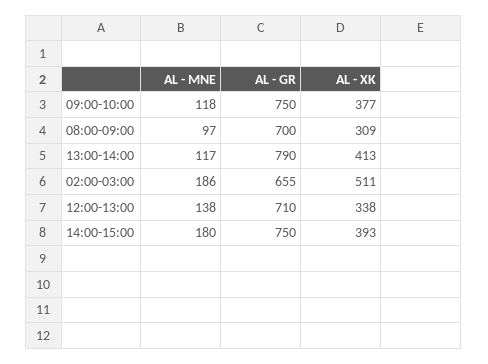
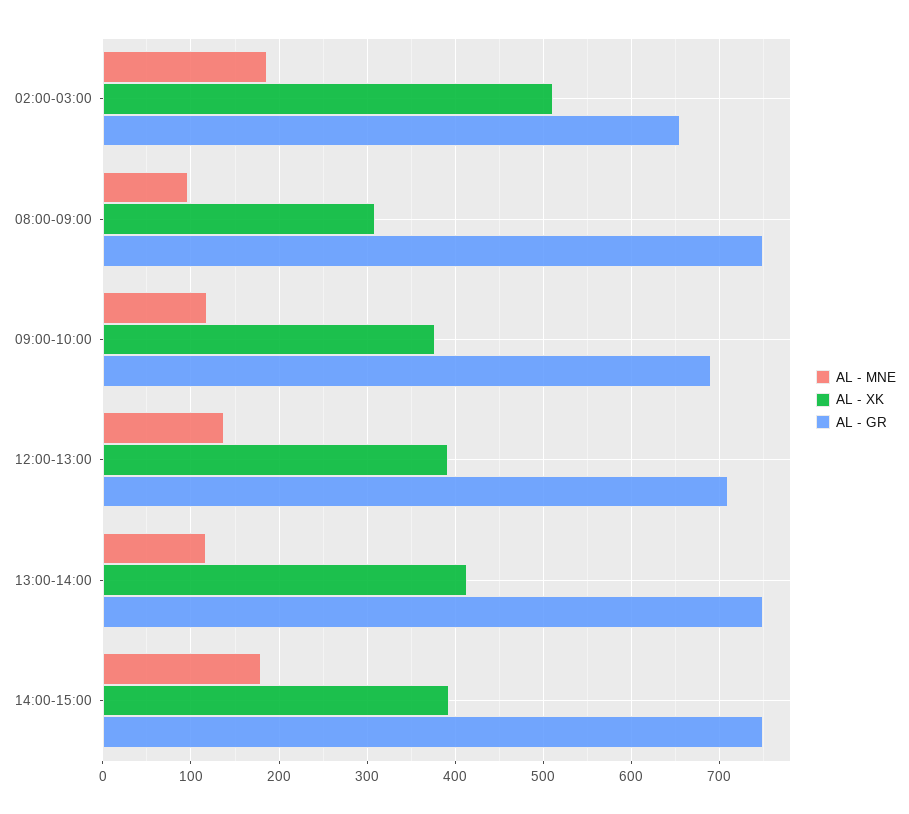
AL - GR, 09:00-10:00: 750 -> 690
AL - GR, 08:00-09:00: 700 -> 750
AL - GR, 13:00-14:00: 790 -> 750
AL - XK, 12:00-13:00: 338 -> 390

